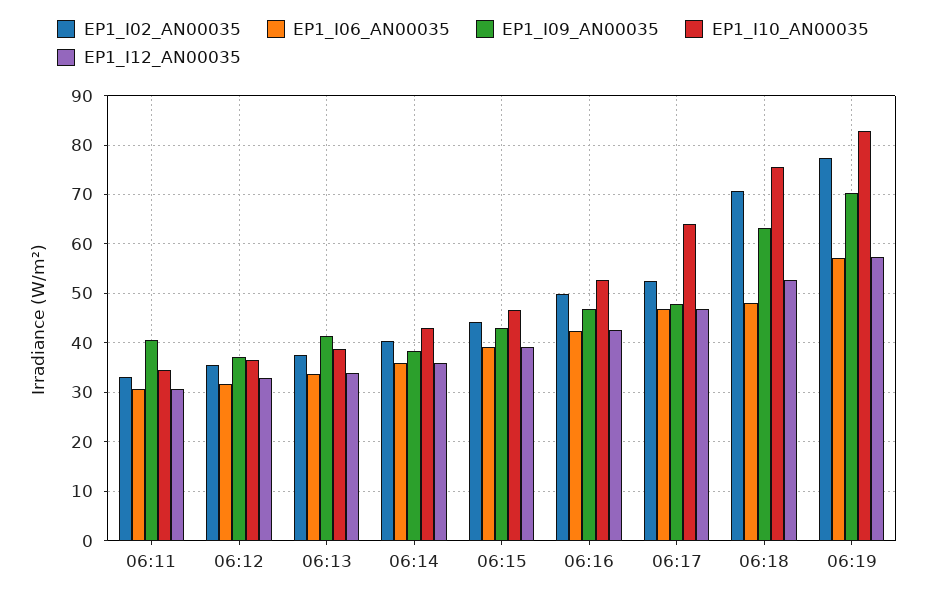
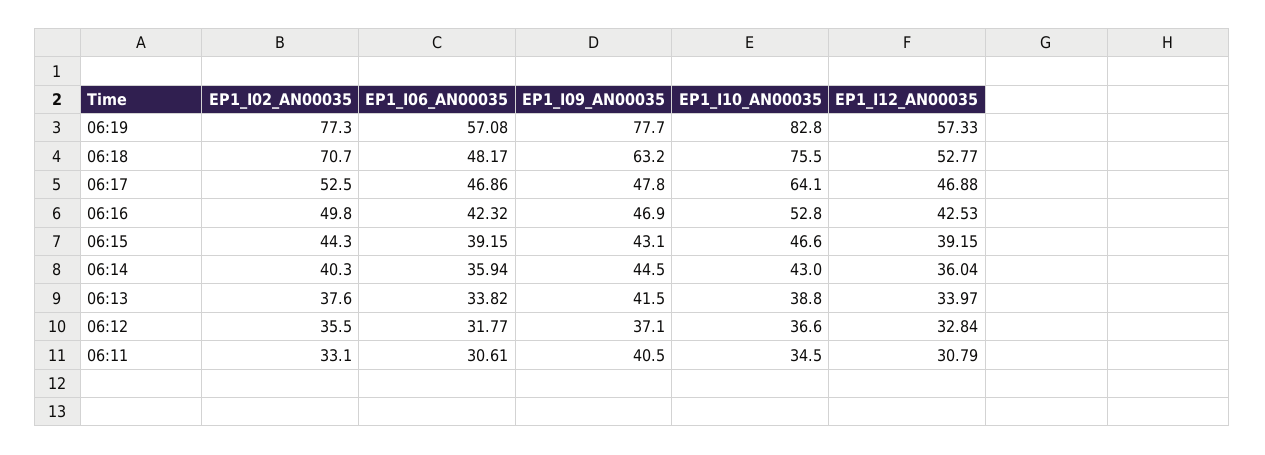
EP1_I09_AN00035, 06:14: 38 -> 44.5
EP1_I09_AN00035, 06:19: 70 -> 77.7

